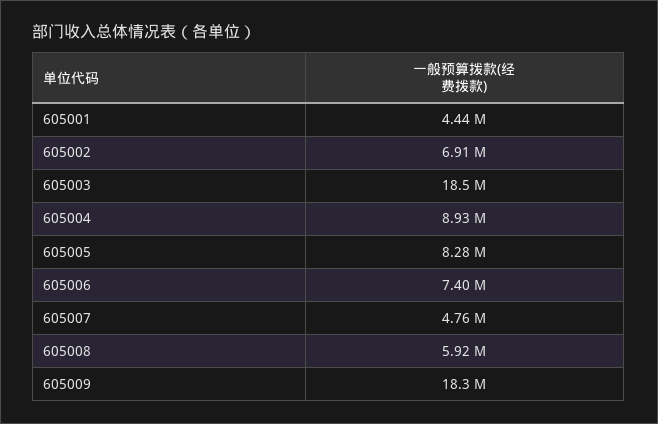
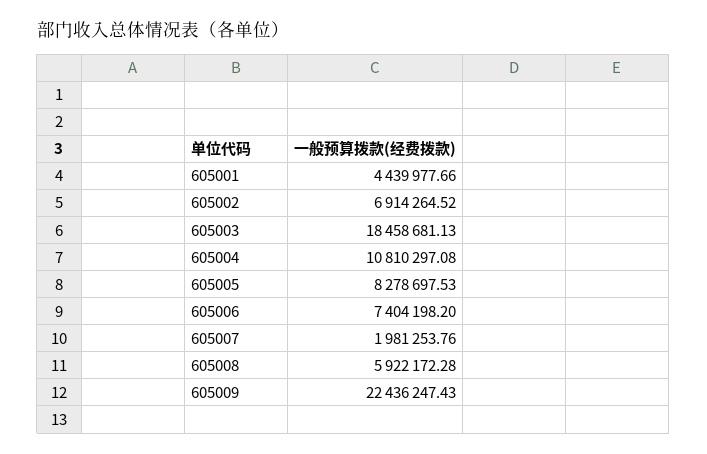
605004: 8930000 -> 10810297.08
605007: 4760000 -> 1981253.76
605009: 18300000 -> 22436247.43

